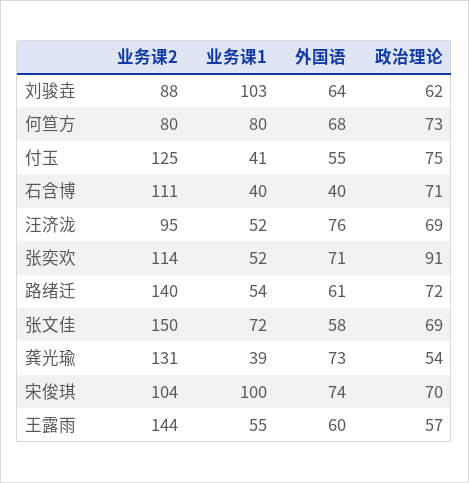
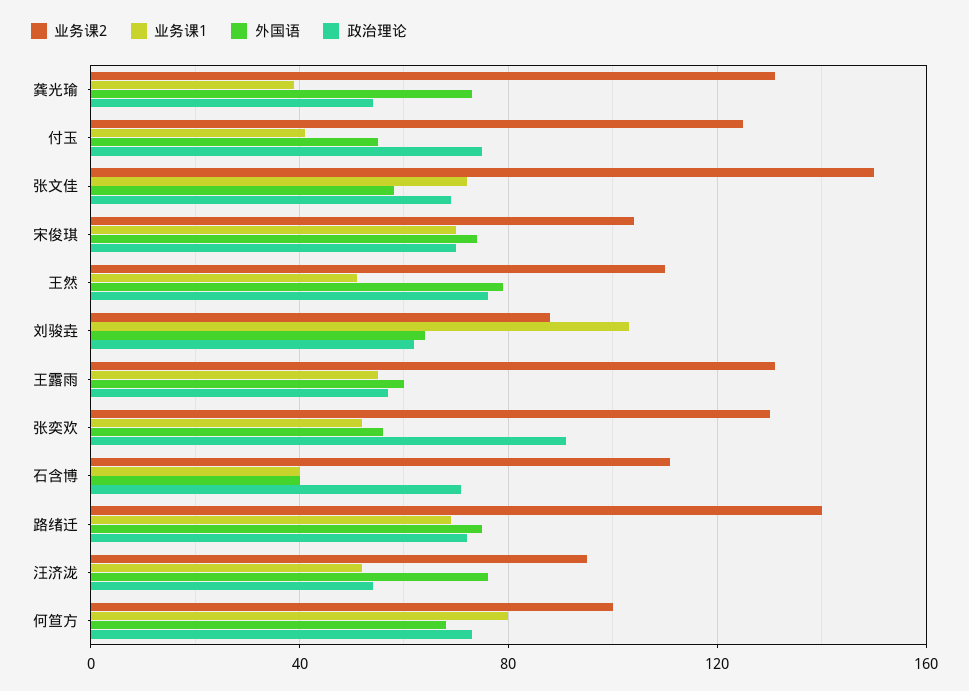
业务课2, 何笪方: 80 -> 100
政治理论, 汪济泷: 69 -> 55
业务课2, 张奕欢: 114 -> 130
外国语, 张奕欢: 71 -> 55
业务课1, 路绪迁: 54 -> 70
外国语, 路绪迁: 61 -> 75
业务课1, 宋俊琪: 100 -> 70
业务课2, 王露雨: 144 -> 130
业务课2, 王然: none -> 110
业务课1, 王然: none -> 50
外国语, 王然: none -> 80
政治理论, 王然: none -> 75

